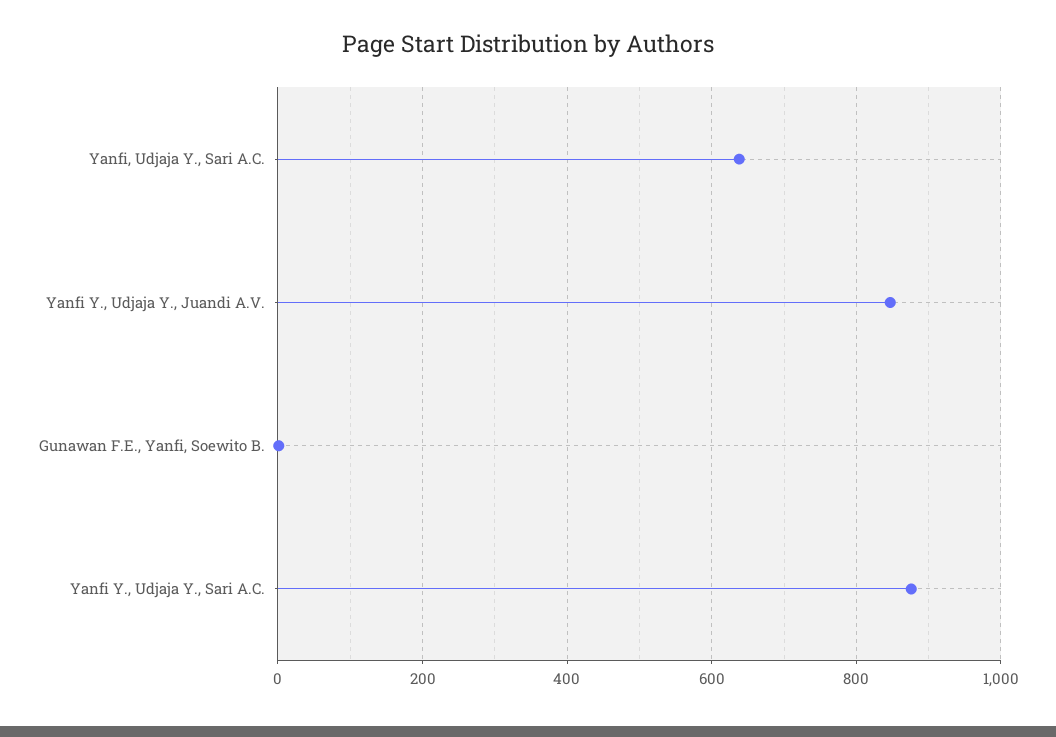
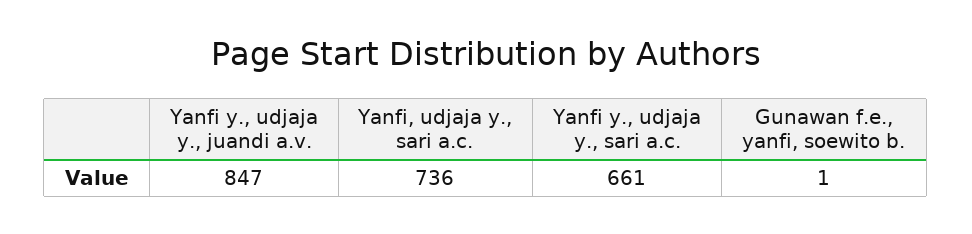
Yanfi, Udjaja Y., Sari A.C.: 640 -> 736
Yanfi Y., Udjaja Y., Sari A.C.: 880 -> 661

